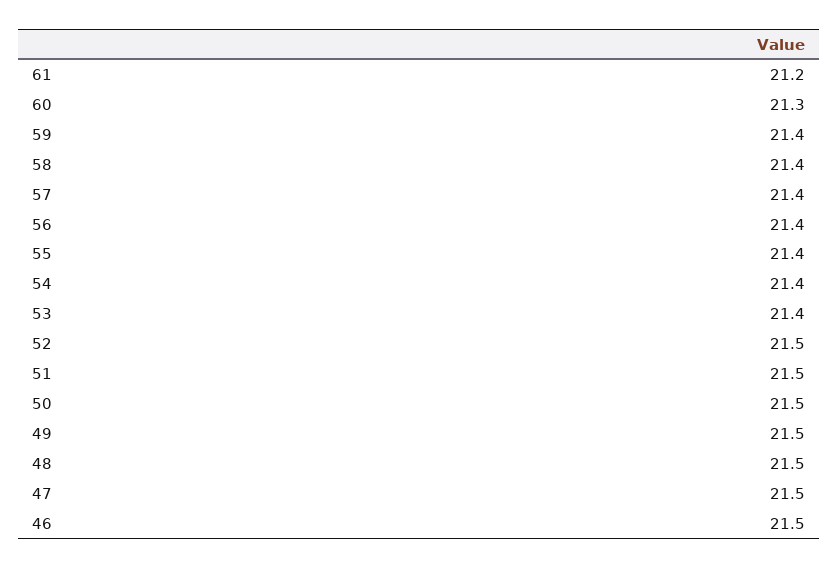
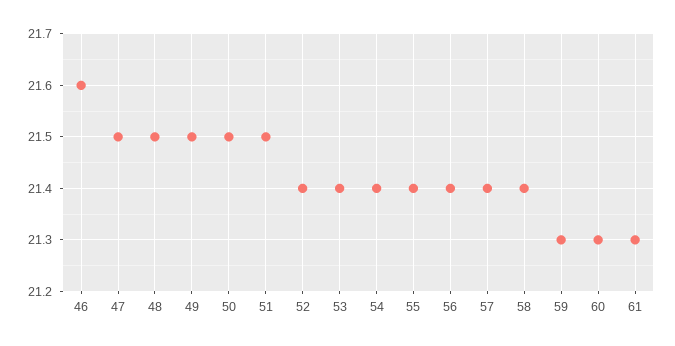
61: 21.2 -> 21.3
59: 21.4 -> 21.3
52: 21.5 -> 21.4
46: 21.5 -> 21.6

